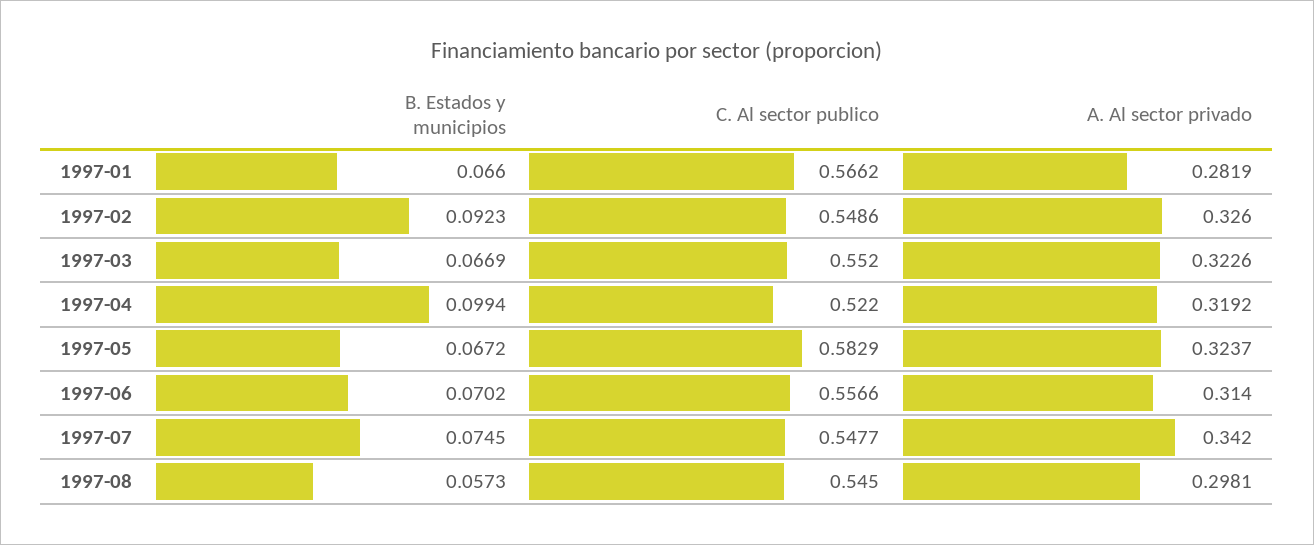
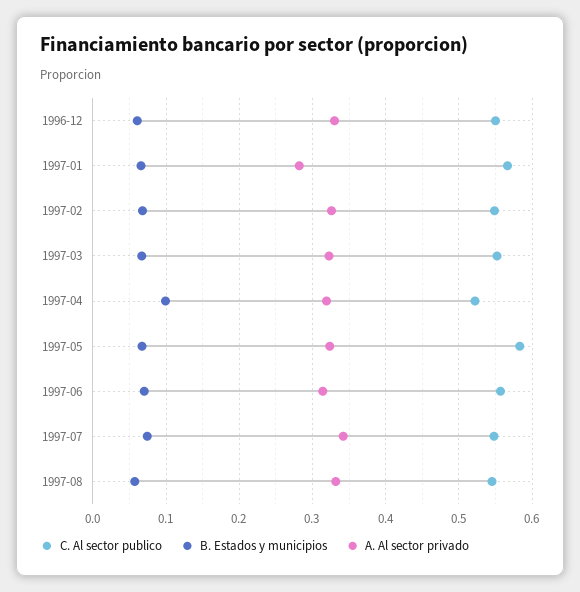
B. Estados y municipios, 1997-02: 0.0923 -> 0.07
A. Al sector privado, 1997-08: 0.2981 -> 0.33
C. Al sector publico, 1996-12: none -> 0.55
B. Estados y municipios, 1996-12: none -> 0.06
A. Al sector privado, 1996-12: none -> 0.33

